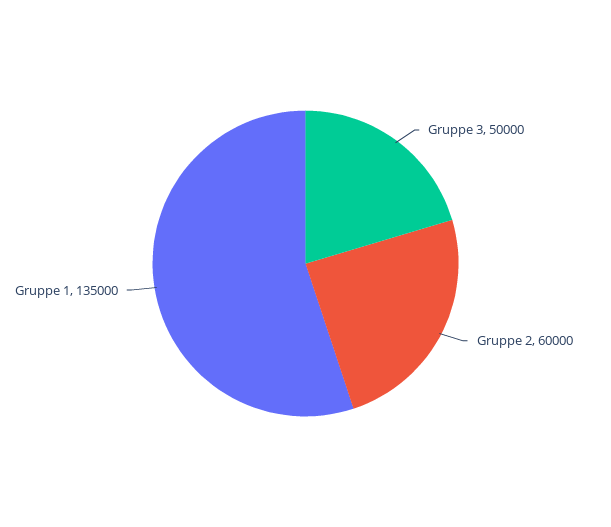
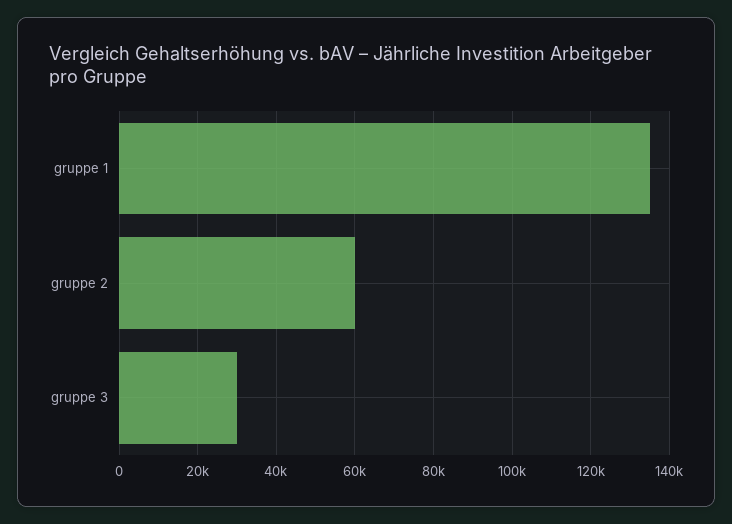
Gruppe 3: 50000 -> 30000

